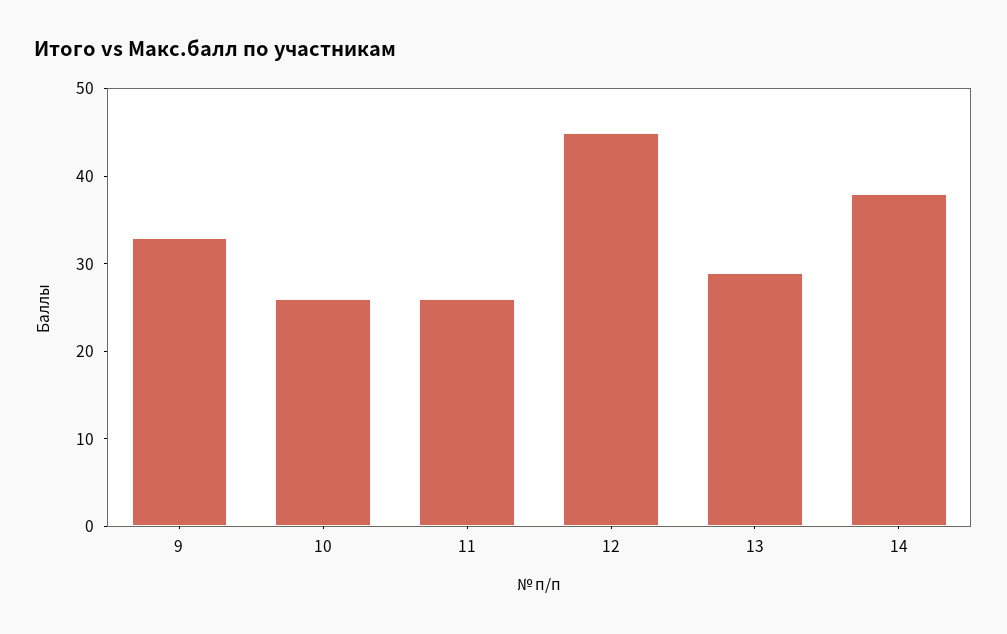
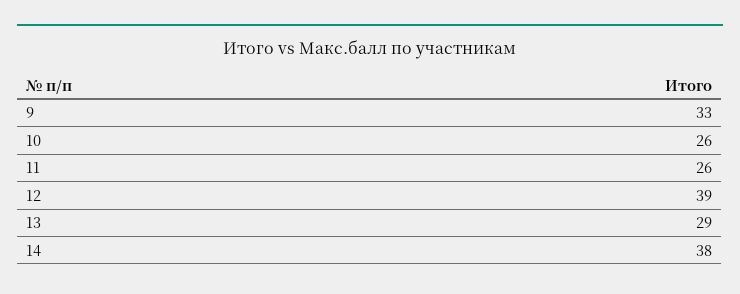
12: 45 -> 39

